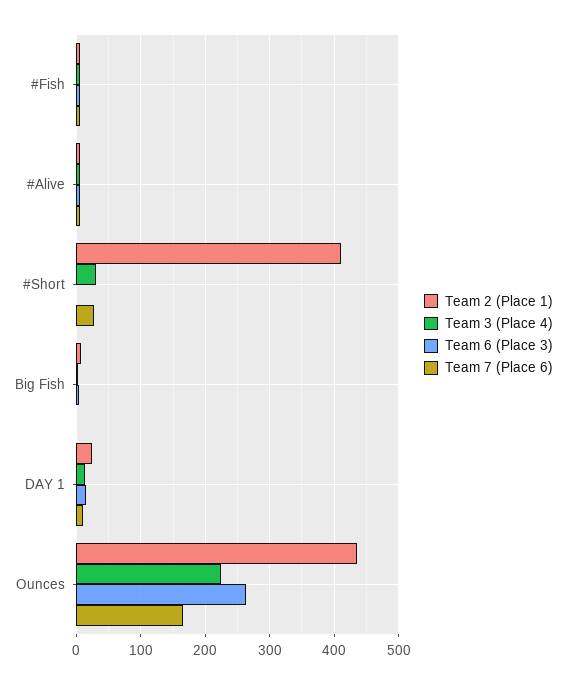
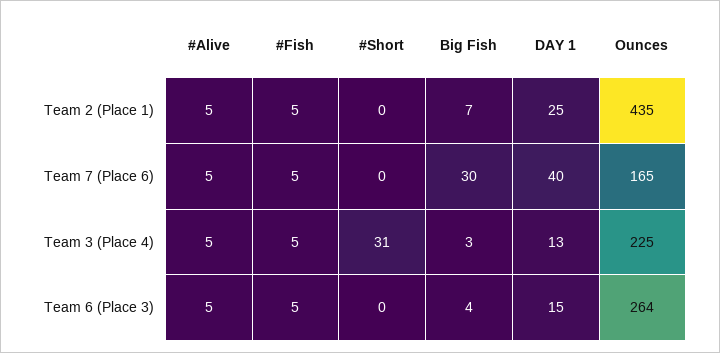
Team 2 (Place 1), #Short: 410 -> 0
Team 7 (Place 6), #Short: 30 -> 0
Team 7 (Place 6), Big Fish: 0 -> 30
Team 7 (Place 6), DAY 1: 10 -> 40

